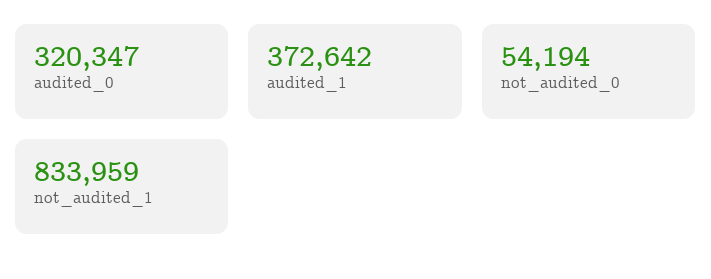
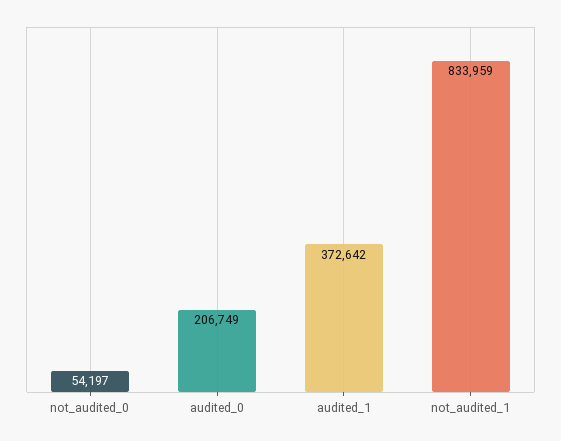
audited_0: 320347 -> 206749
not_audited_0: 54194 -> 54197

